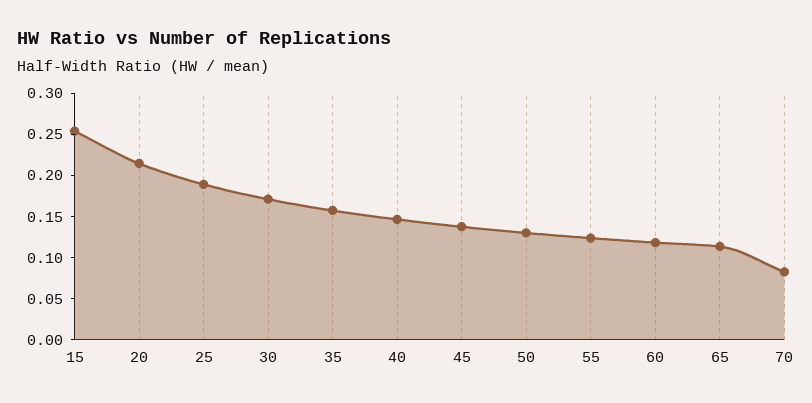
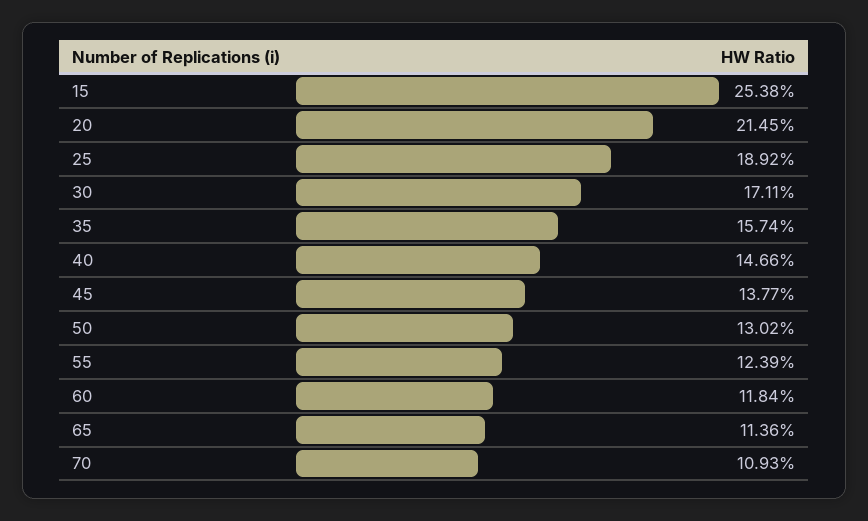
70: 0.08 -> 0.1093

